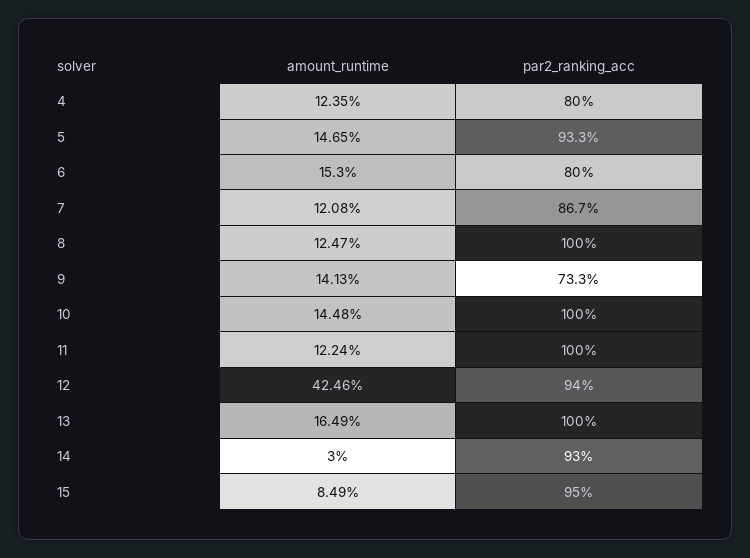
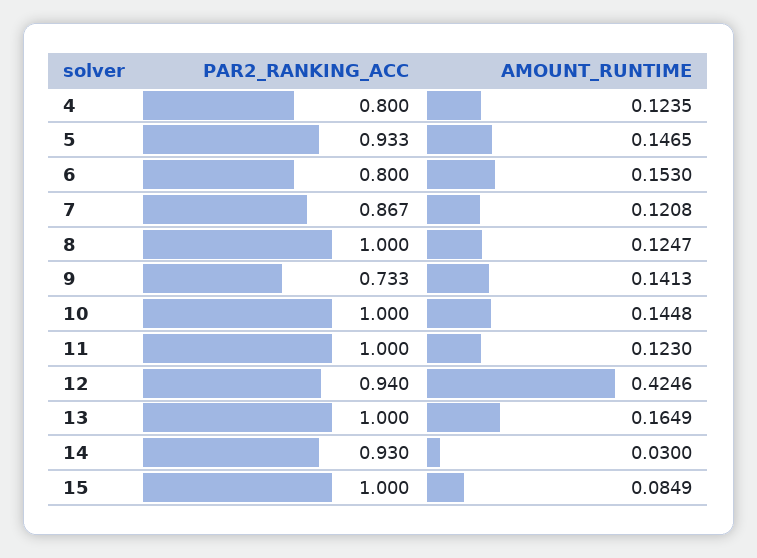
amount_runtime, 11: 0.1224 -> 0.123
par2_ranking_acc, 15: 0.95 -> 1

